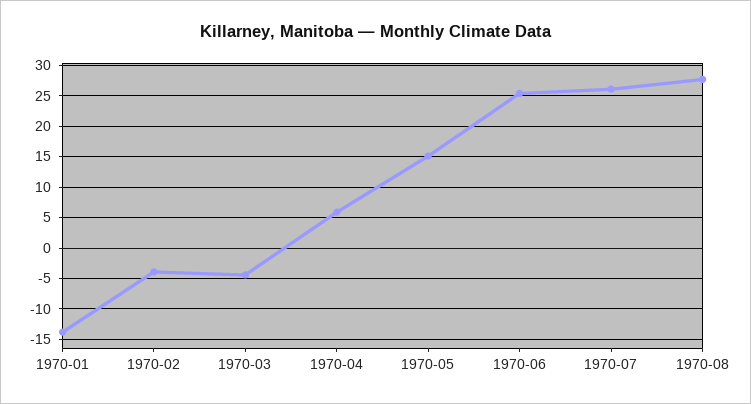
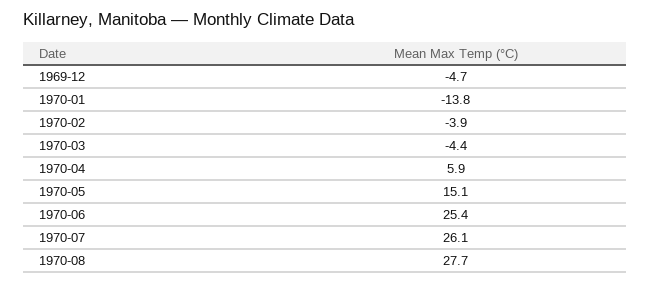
1969-12: none -> -4.7

